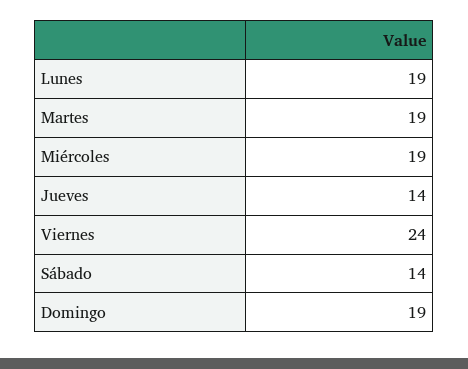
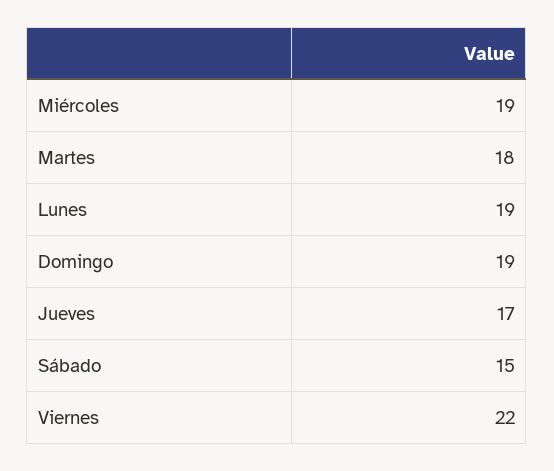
Martes: 19 -> 18
Jueves: 14 -> 17
Viernes: 24 -> 22
Sábado: 14 -> 15

